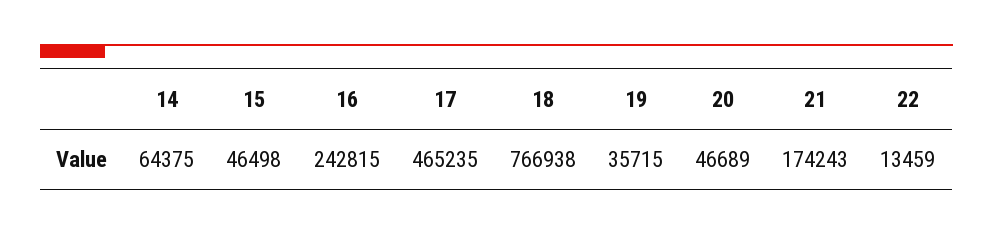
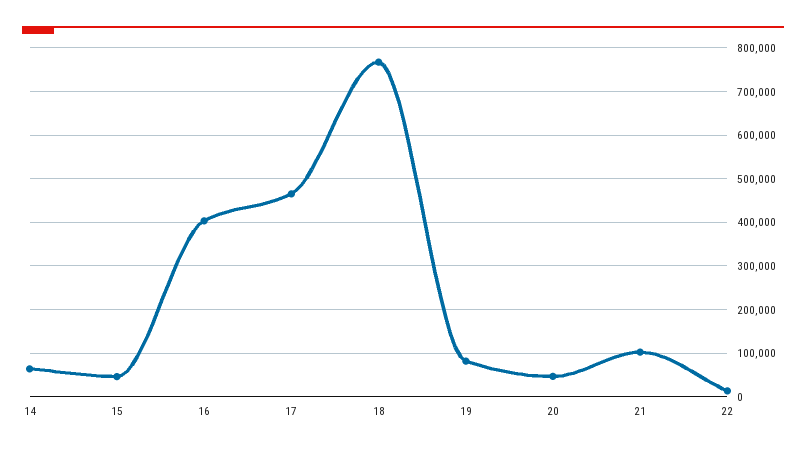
16: 242815 -> 400000
19: 35715 -> 80000
21: 174243 -> 100000

